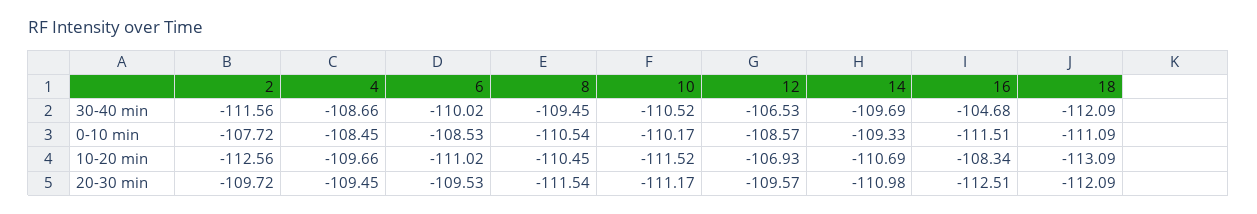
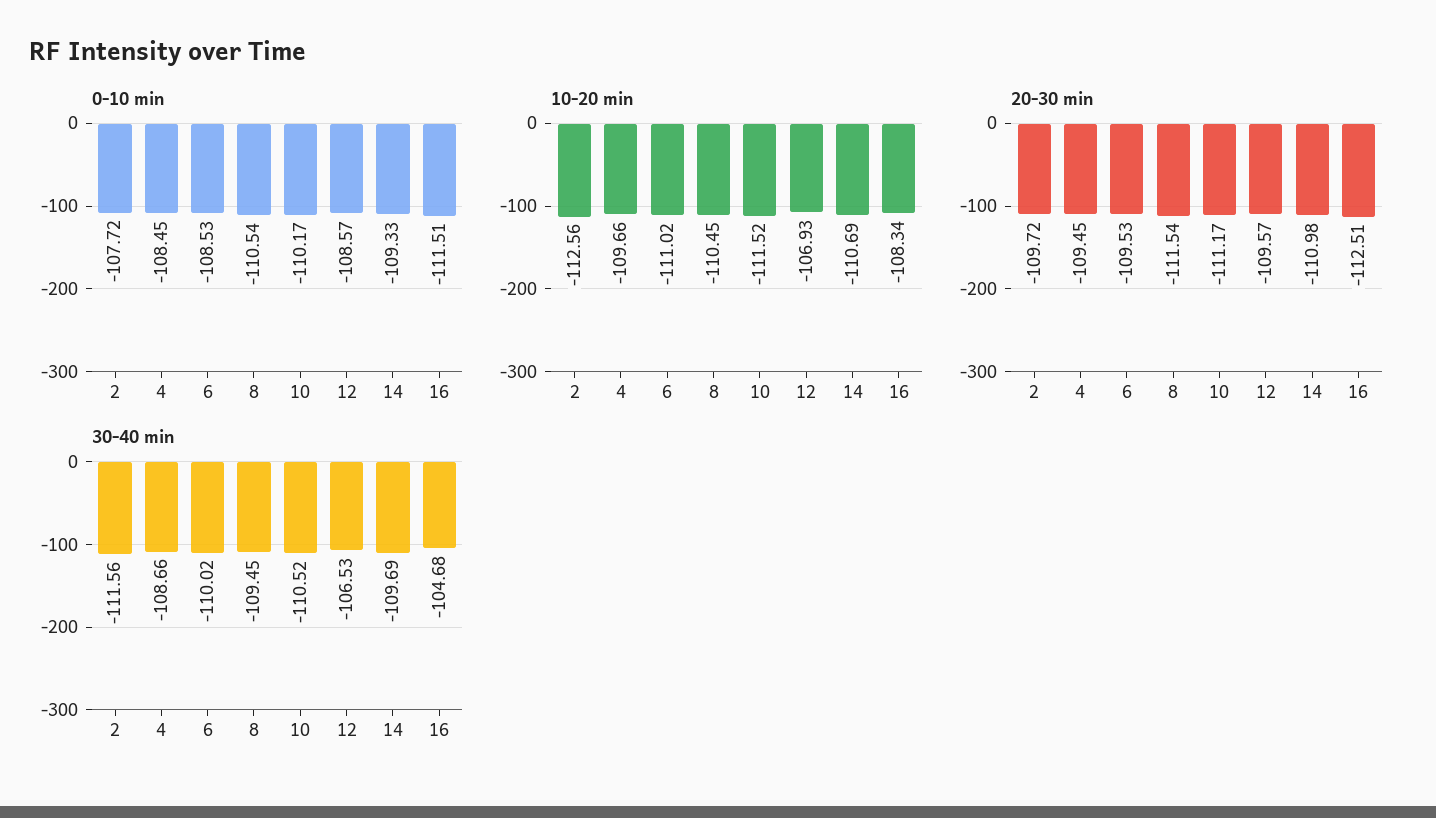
30-40 min, 18: -112.09 -> none
0-10 min, 18: -111.09 -> none
10-20 min, 18: -113.09 -> none
20-30 min, 18: -112.09 -> none

